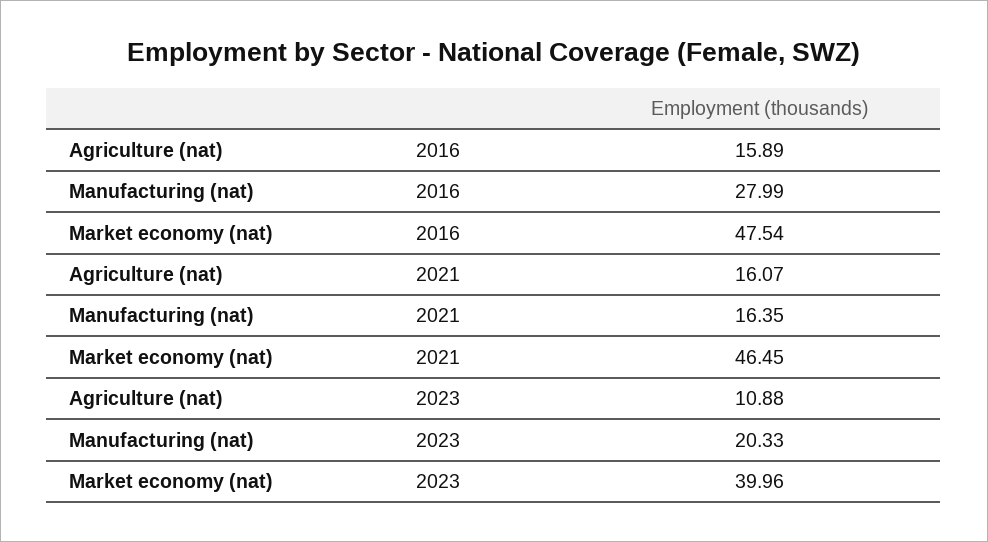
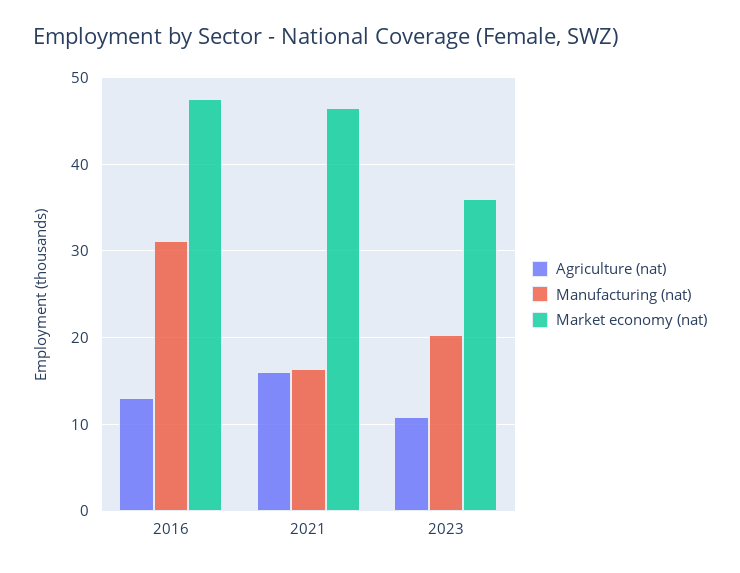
Agriculture (nat), 2016: 15.89 -> 13
Manufacturing (nat), 2016: 27.99 -> 31
Market economy (nat), 2023: 39.96 -> 36

